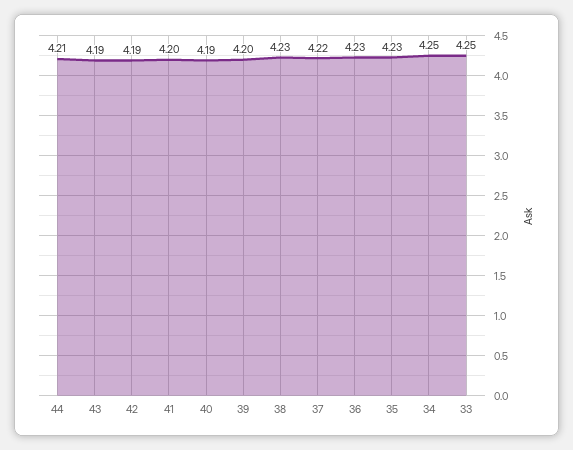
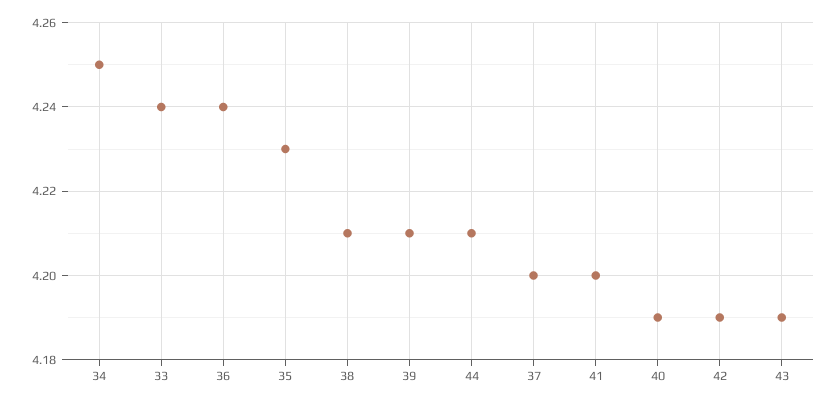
39: 4.2 -> 4.21
38: 4.23 -> 4.21
37: 4.22 -> 4.2
36: 4.23 -> 4.24
33: 4.25 -> 4.24

